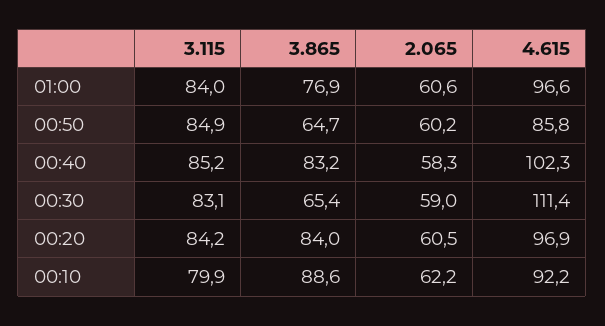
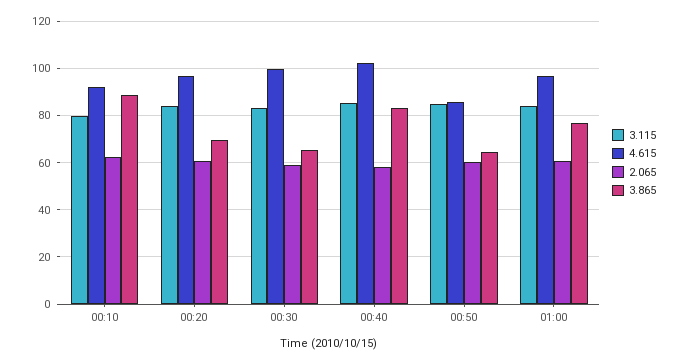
4.615, 00:30: 111.4 -> 100
3.865, 00:20: 84 -> 70

